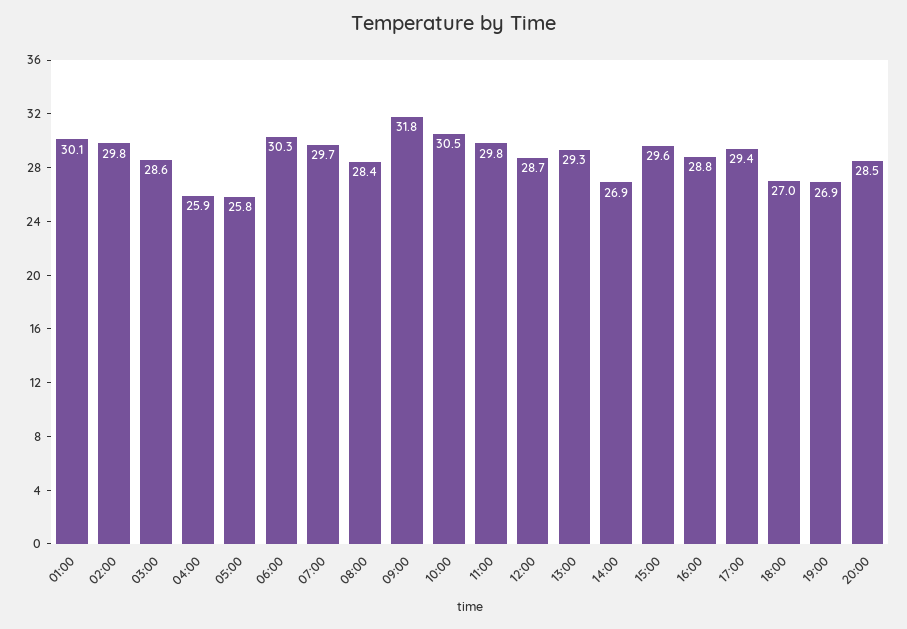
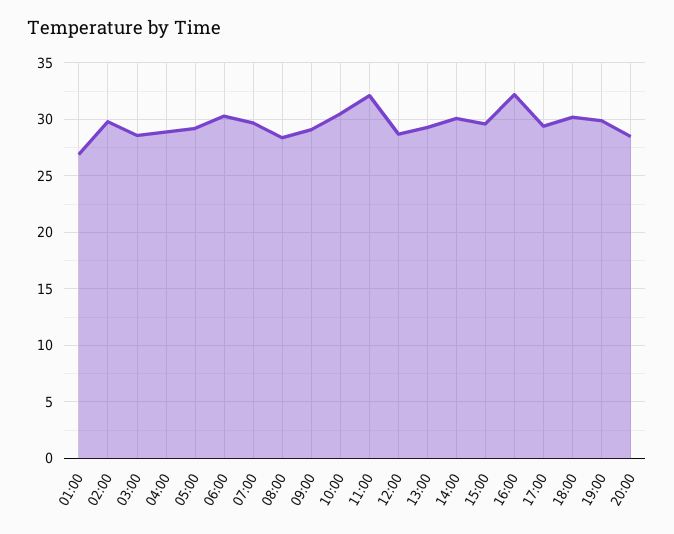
01:00: 30.1 -> 27
04:00: 25.9 -> 29
05:00: 25.8 -> 29
09:00: 31.8 -> 29
11:00: 29.8 -> 32
14:00: 26.9 -> 30
16:00: 28.8 -> 32
18:00: 27 -> 30
19:00: 26.9 -> 30

